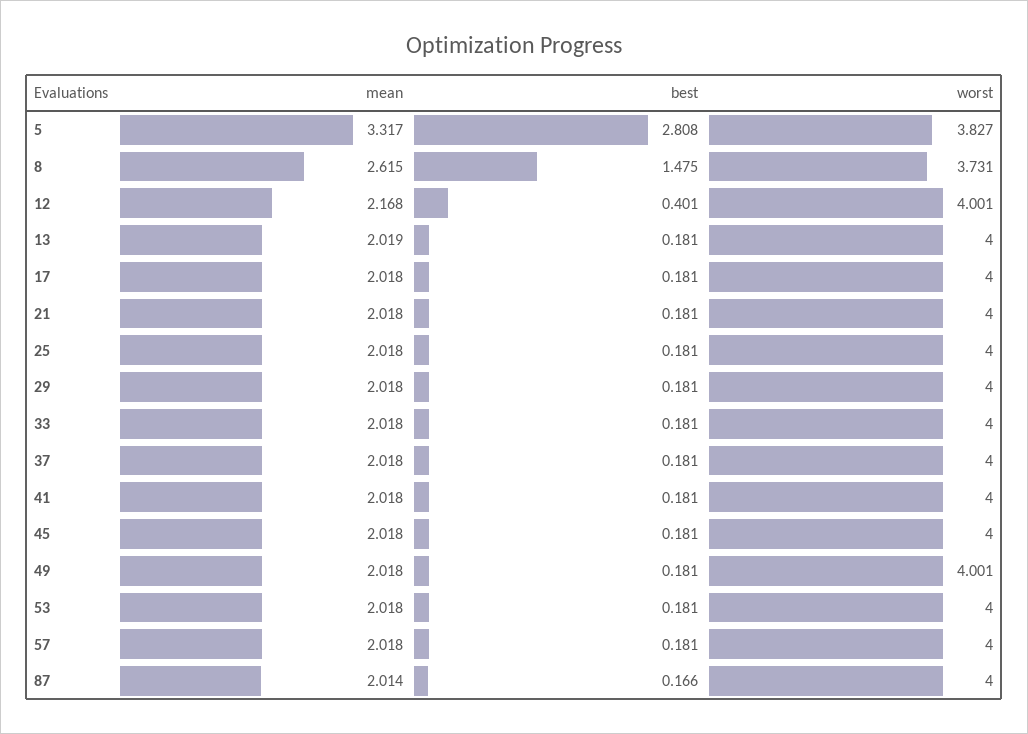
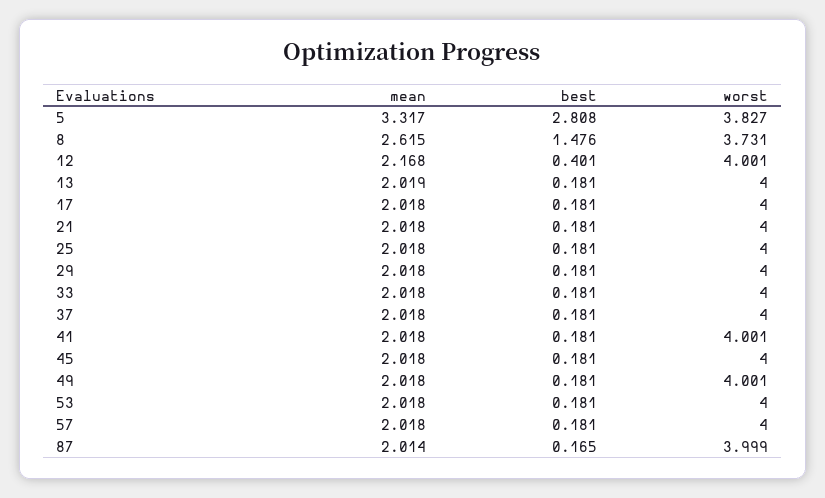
best, 8: 1.475 -> 1.476
worst, 41: 4 -> 4.001
best, 87: 0.166 -> 0.165
worst, 87: 4 -> 3.999

